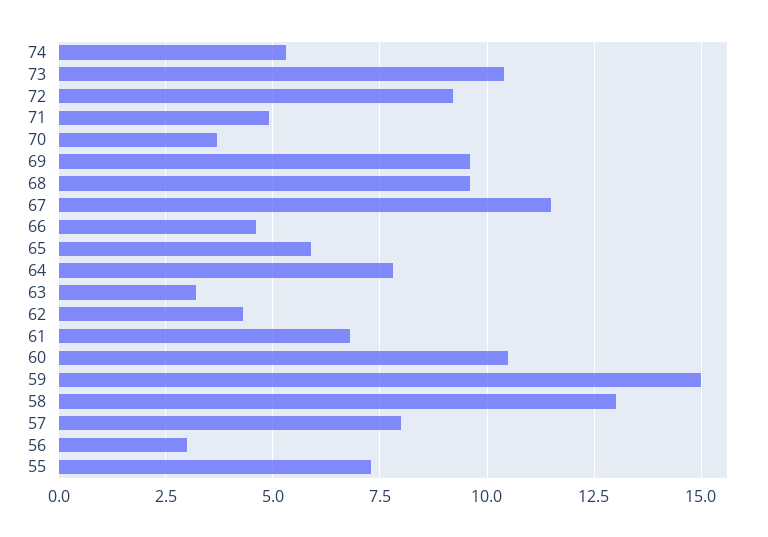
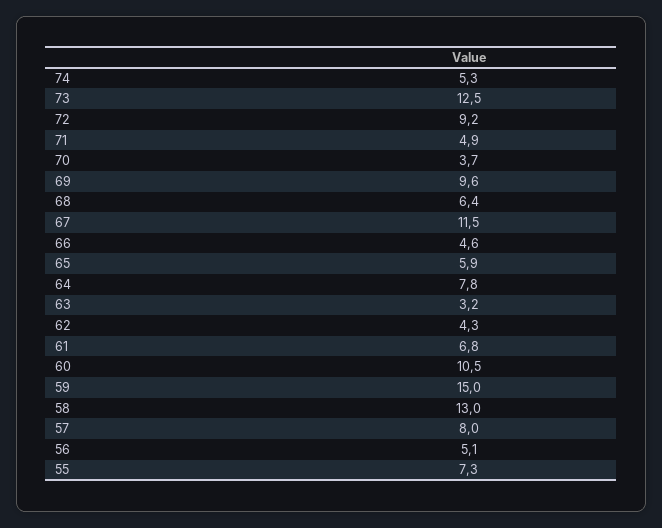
73: 10.5 -> 12.5
68: 9.5 -> 6.4
56: 3 -> 5.1

